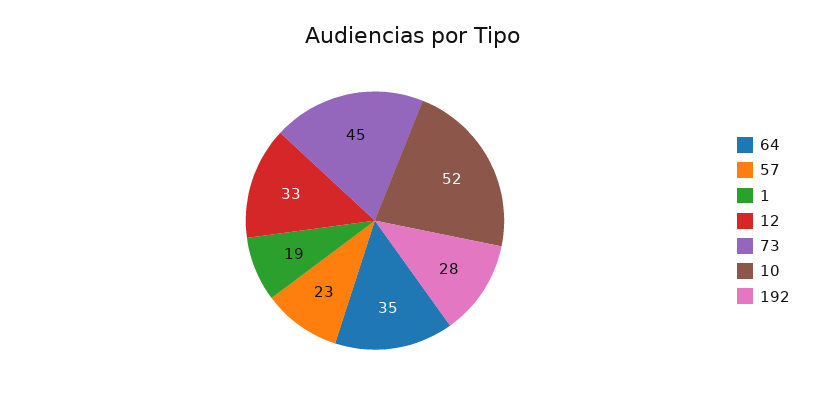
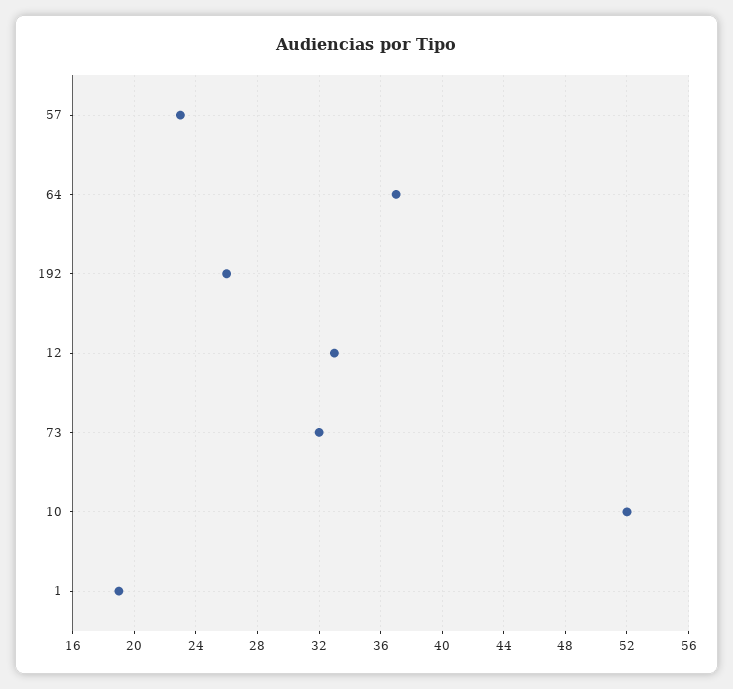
64: 35 -> 37
73: 45 -> 32
192: 28 -> 26

